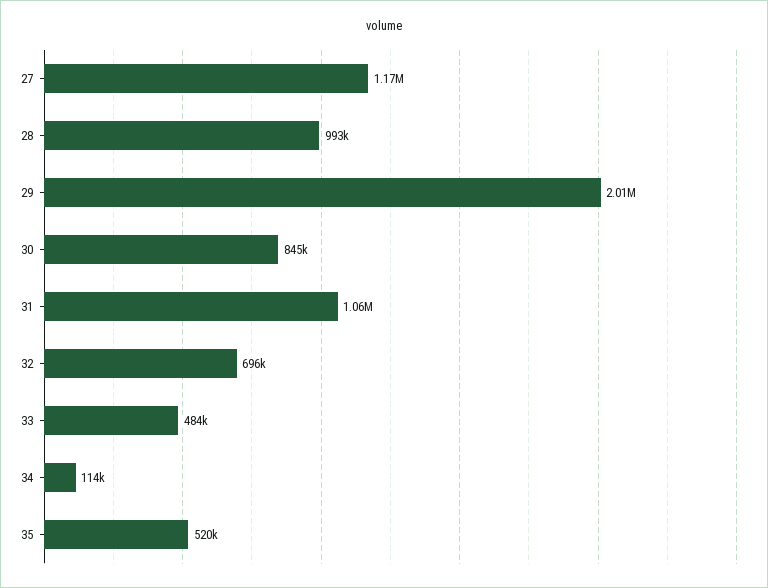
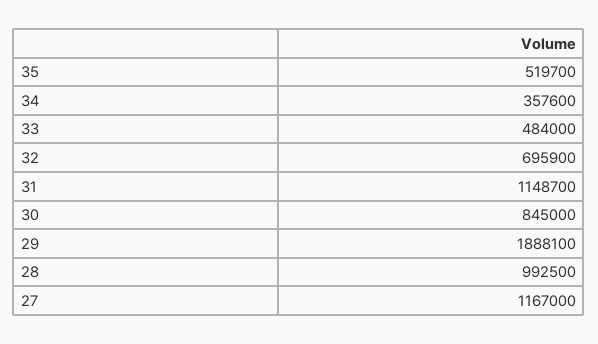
29: 2010000 -> 1888100
31: 1060000 -> 1148700
34: 114000 -> 357600

